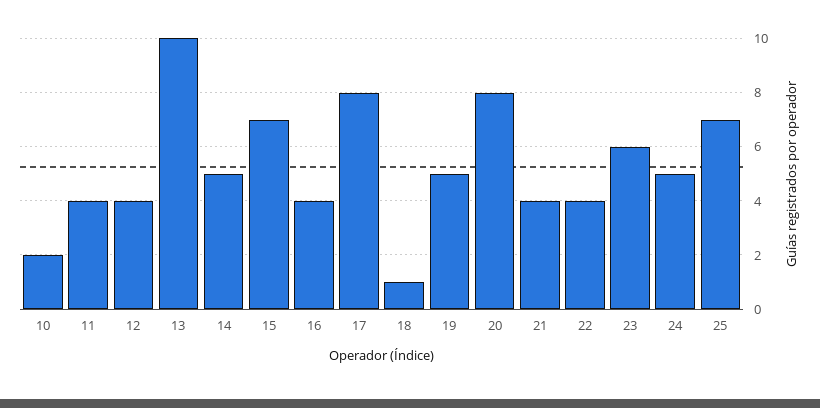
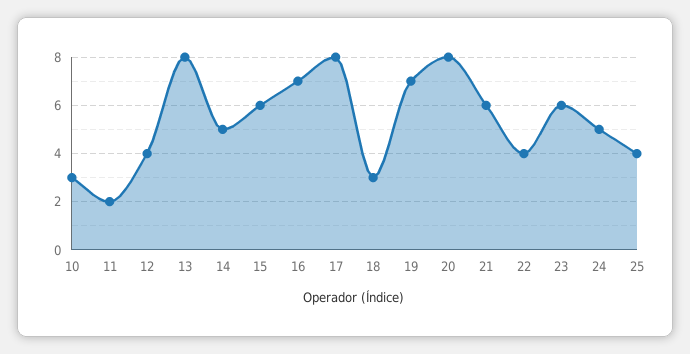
10: 2 -> 3
11: 4 -> 2
13: 10 -> 8
15: 7 -> 6
16: 4 -> 7
18: 1 -> 3
19: 5 -> 7
21: 4 -> 6
25: 7 -> 4

